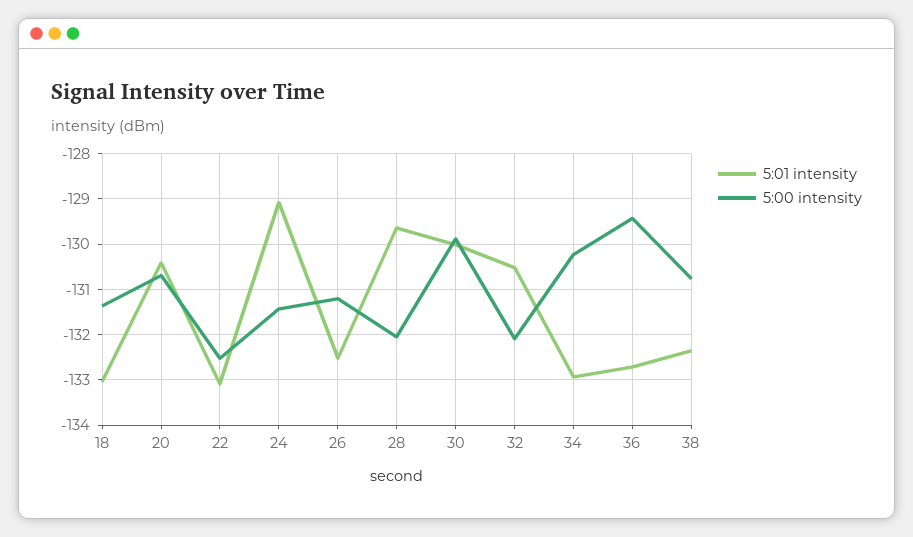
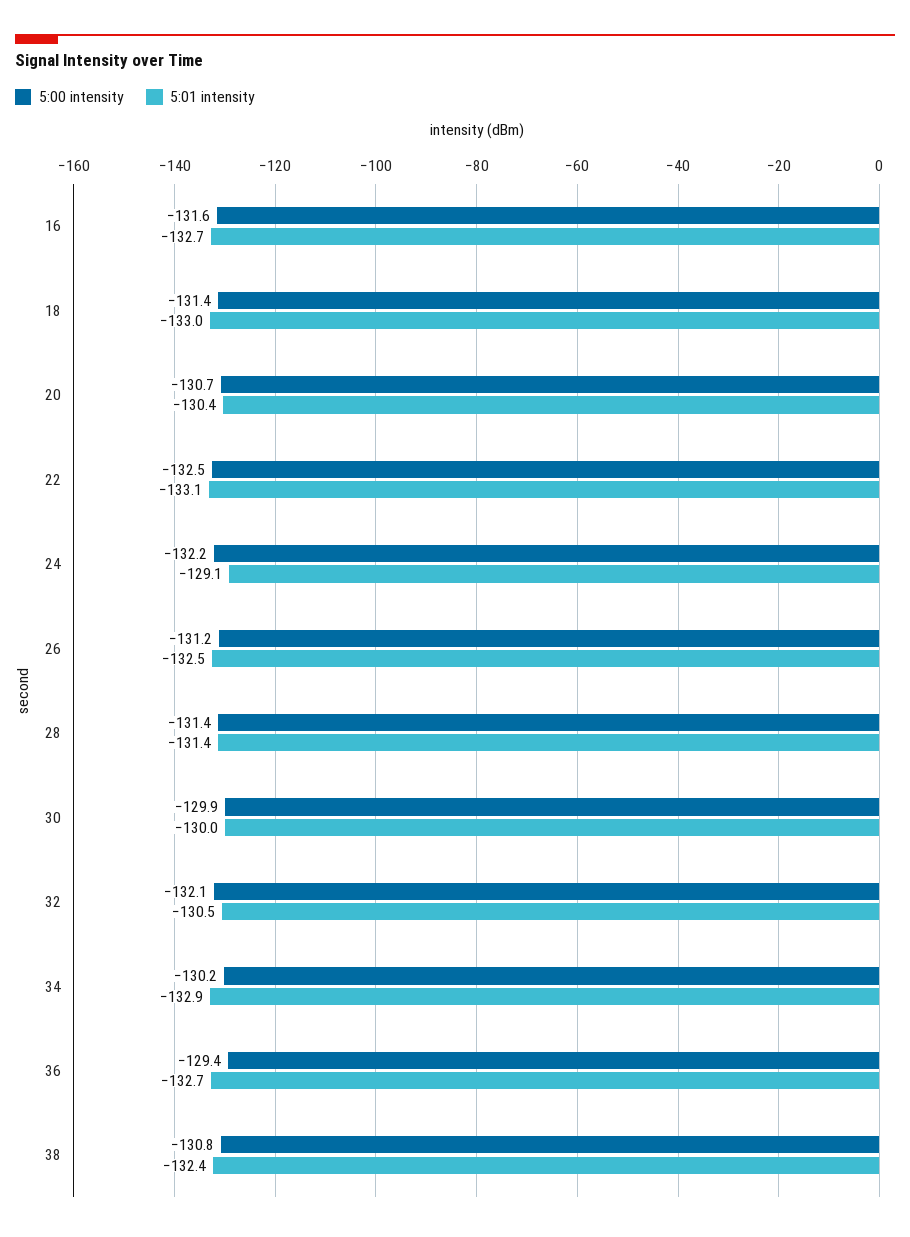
5:00 intensity, 24: -131.4 -> -132.2
5:01 intensity, 28: -129.6 -> -131.4
5:00 intensity, 28: -132 -> -131.4
5:00 intensity, 16: none -> -131.6
5:01 intensity, 16: none -> -132.7

